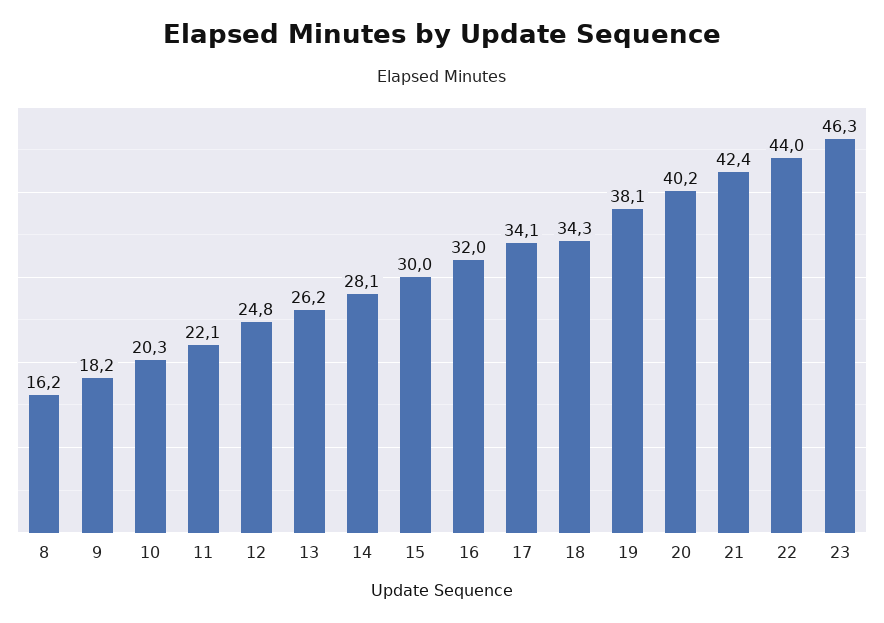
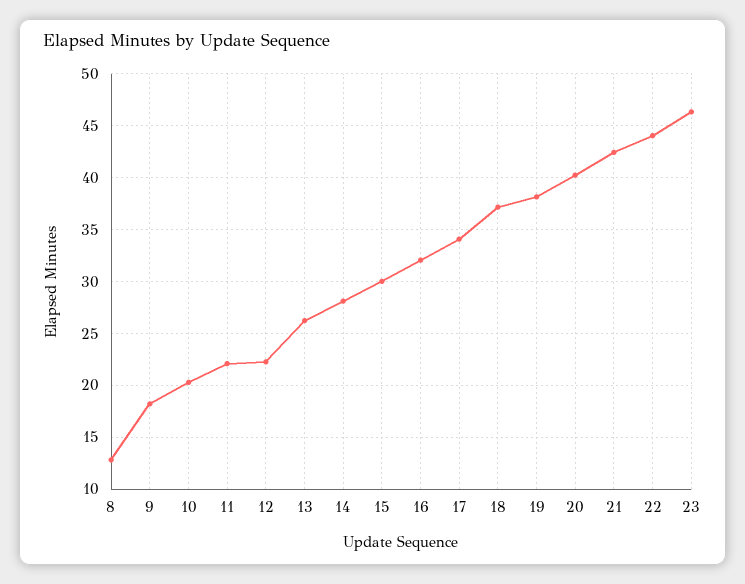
8: 16.2 -> 13
12: 24.8 -> 22
18: 34.3 -> 37

